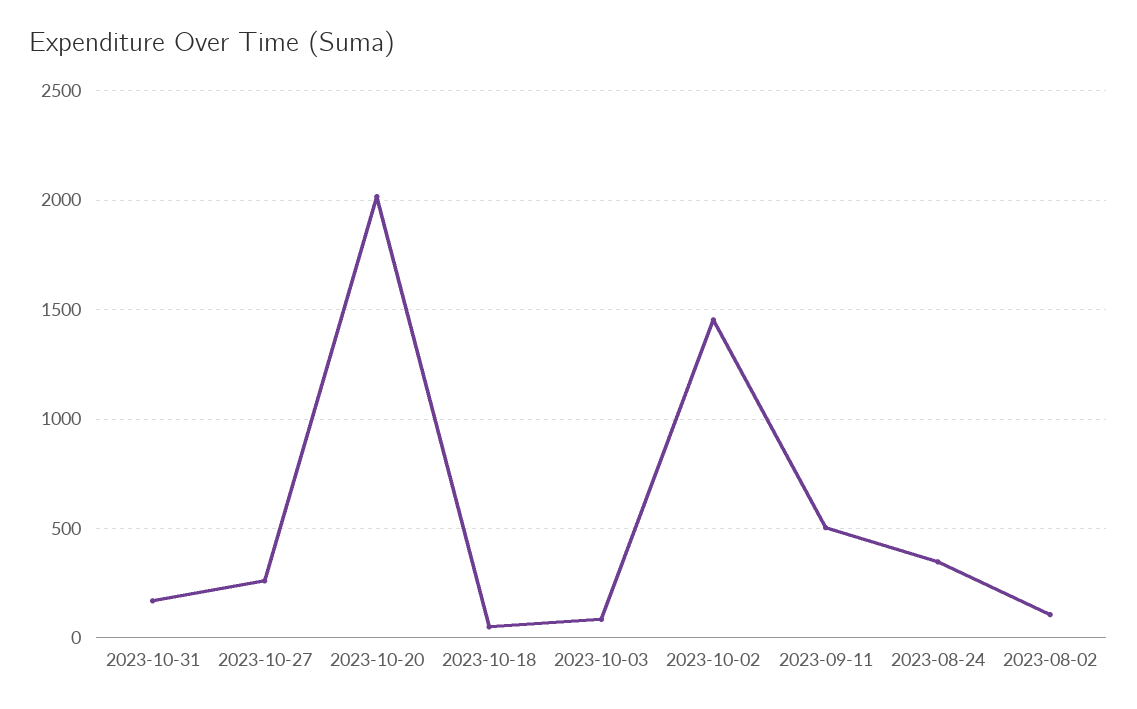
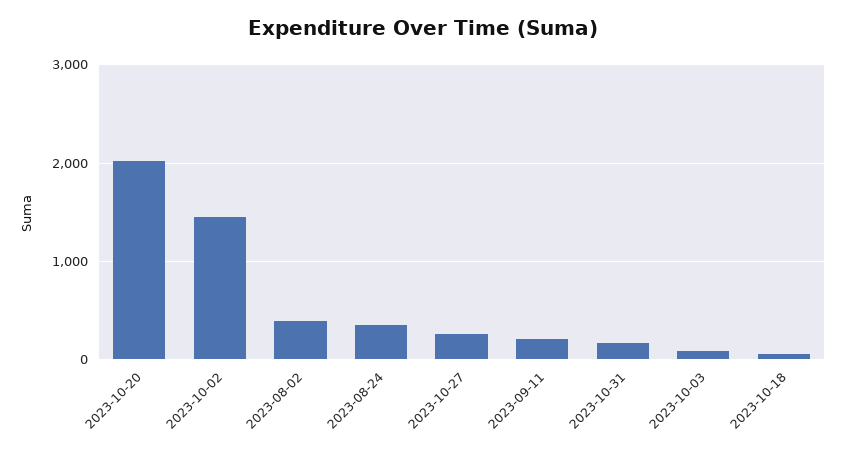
2023-09-11: 500 -> 200
2023-08-02: 100 -> 400

